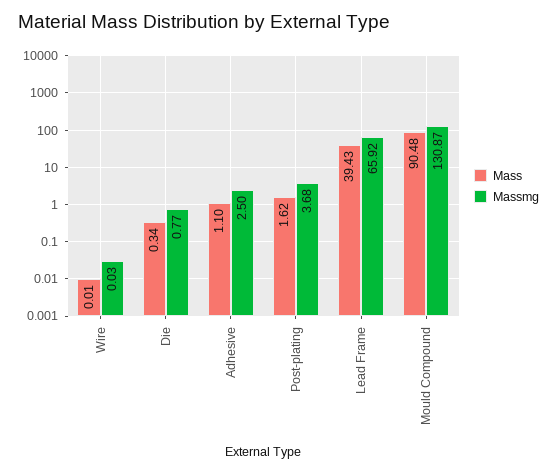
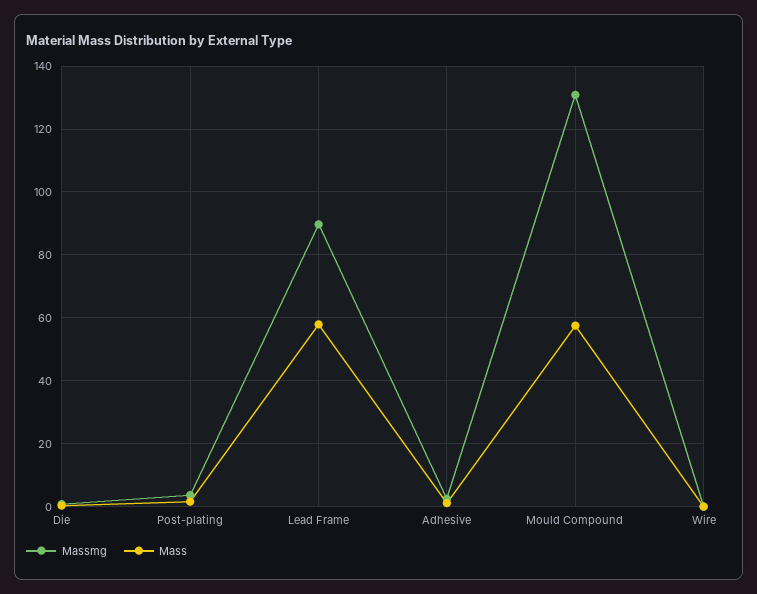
Mass, Lead Frame: 39.43 -> 58
Massmg, Lead Frame: 65.92 -> 90
Mass, Mould Compound: 90.48 -> 58

